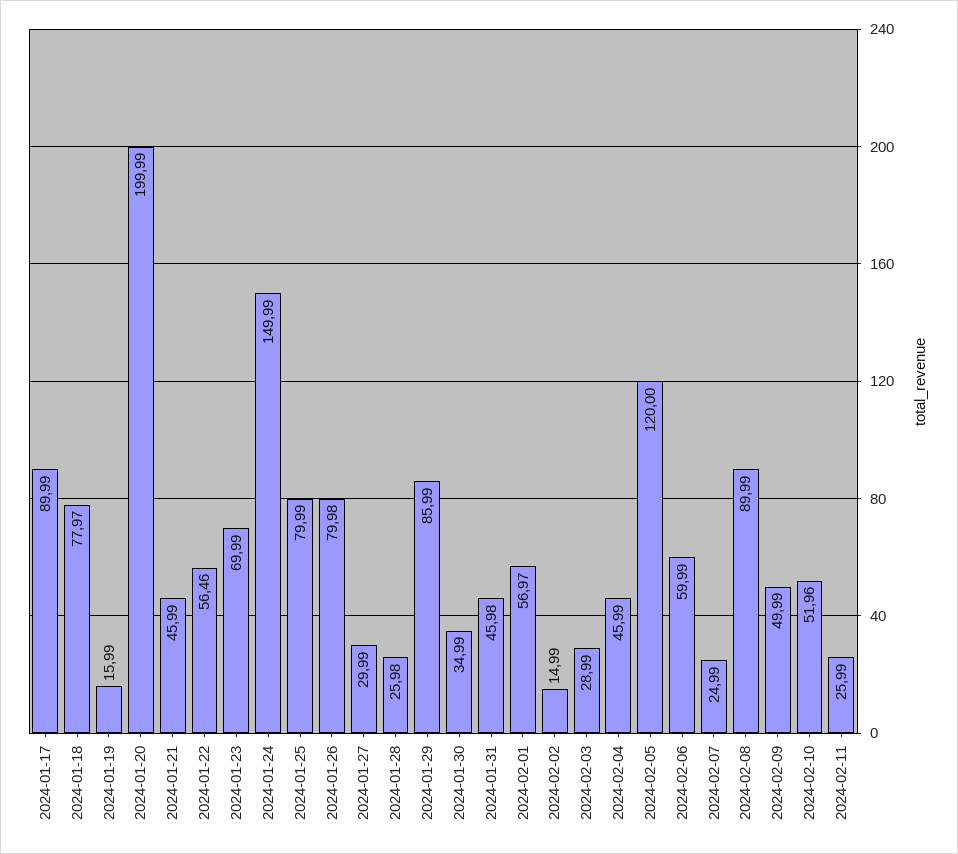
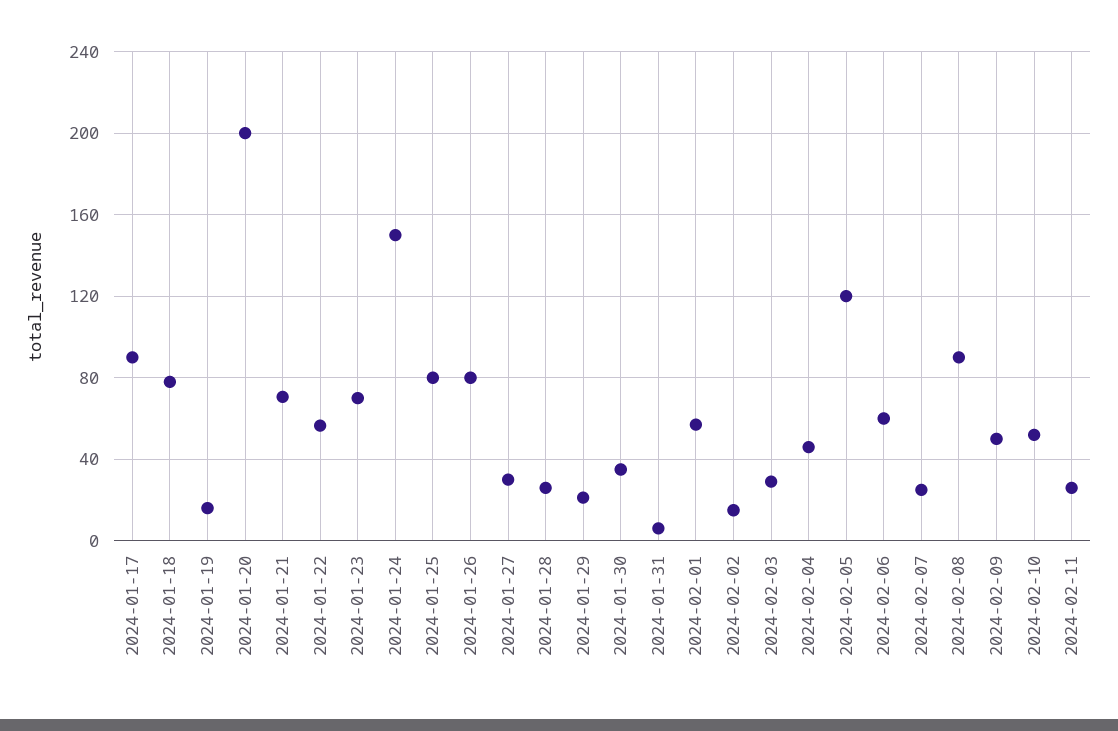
2024-01-21: 45.99 -> 70
2024-01-29: 85.99 -> 20
2024-01-31: 45.98 -> 5

